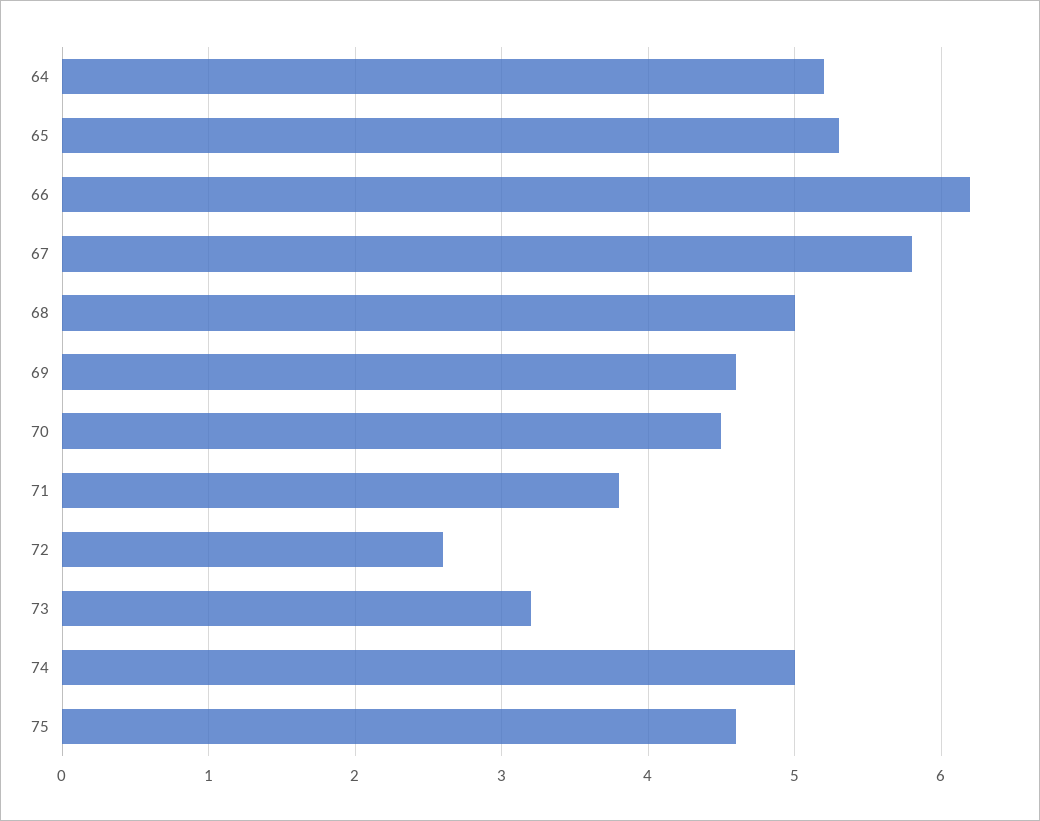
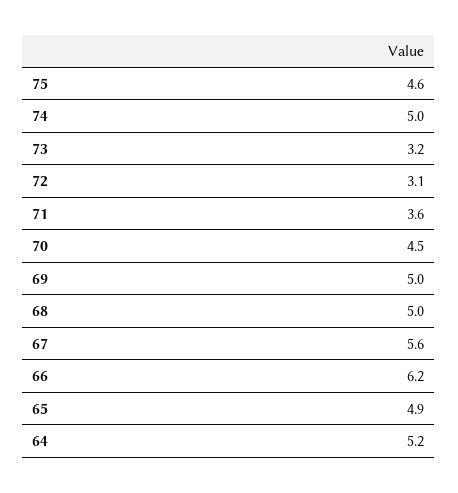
65: 5.3 -> 4.9
67: 5.8 -> 5.6
69: 4.6 -> 5
71: 3.8 -> 3.6
72: 2.6 -> 3.1

